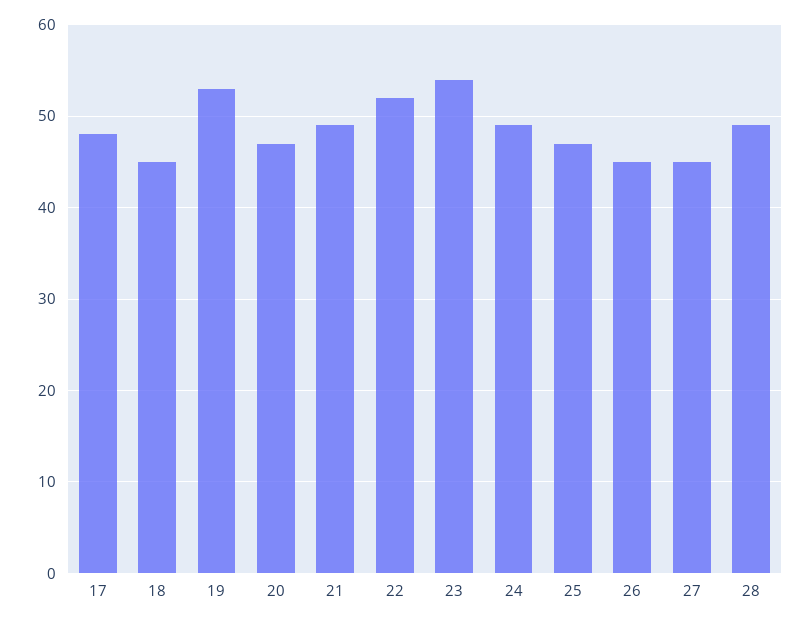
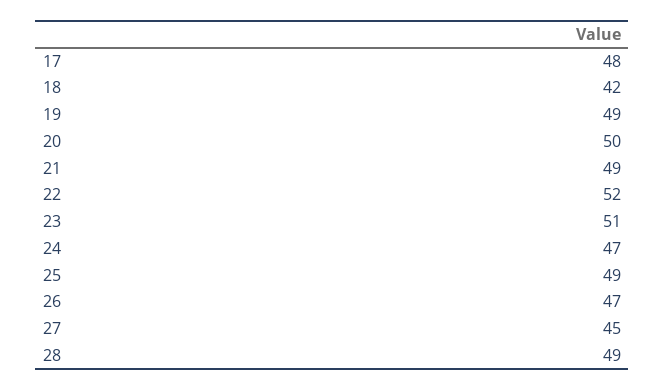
18: 45 -> 42
19: 53 -> 49
20: 47 -> 50
23: 54 -> 51
24: 49 -> 47
25: 47 -> 49
26: 45 -> 47

